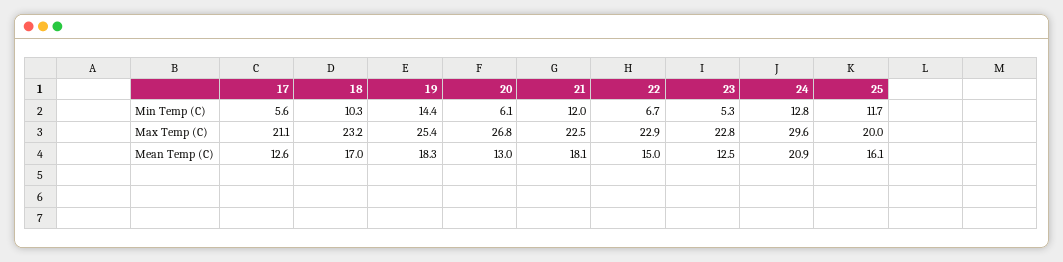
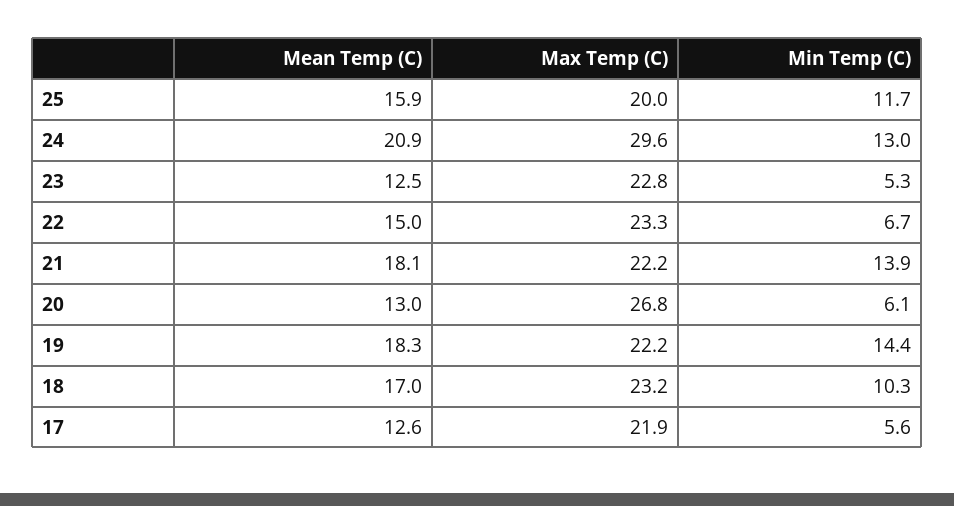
21, Min Temp (C): 12 -> 13.9
24, Min Temp (C): 12.8 -> 13
17, Max Temp (C): 21.1 -> 21.9
19, Max Temp (C): 25.4 -> 22.2
21, Max Temp (C): 22.5 -> 22.2
22, Max Temp (C): 22.9 -> 23.3
25, Mean Temp (C): 16.1 -> 15.9

